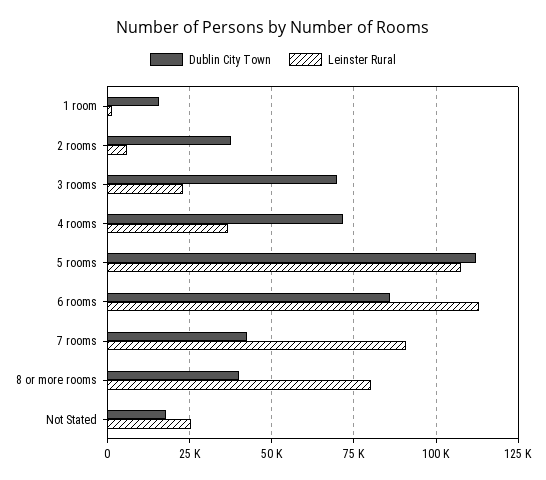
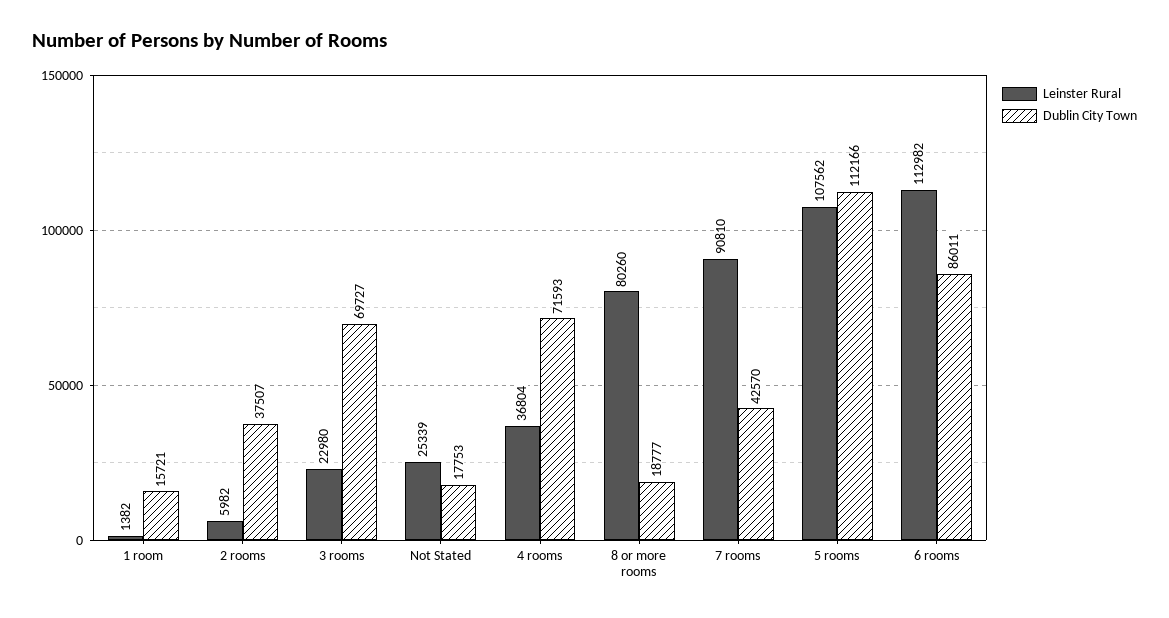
Dublin City Town, 8 or more rooms: 40000 -> 18777

